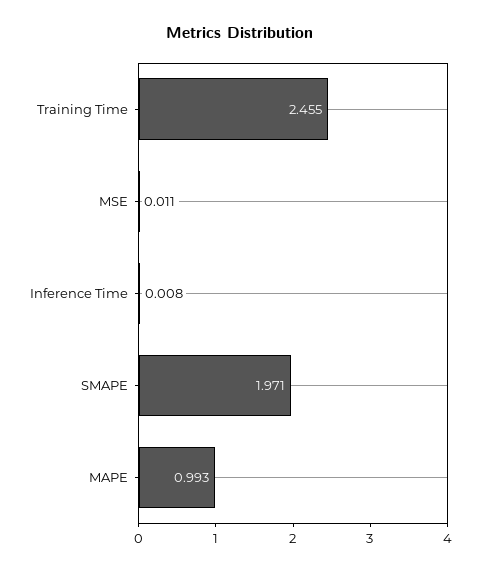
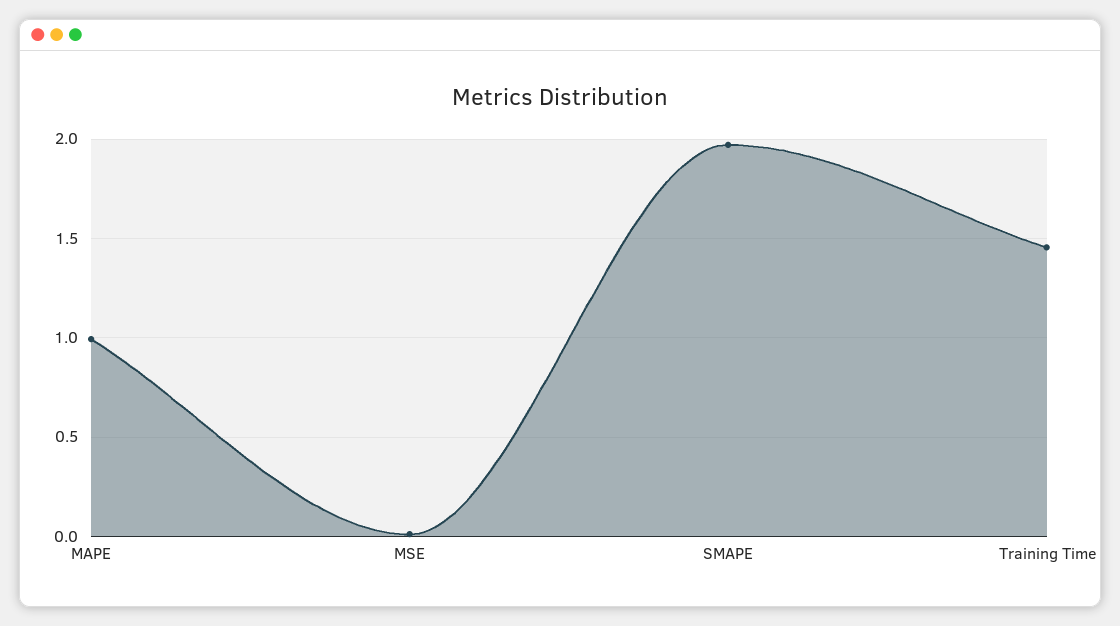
Training Time: 2.455 -> 1.45
Inference Time: 0.008 -> none

